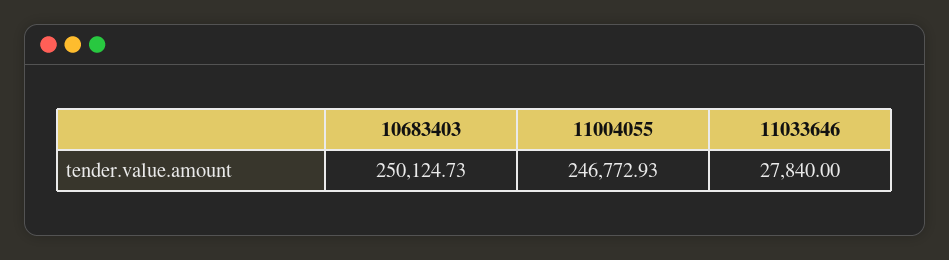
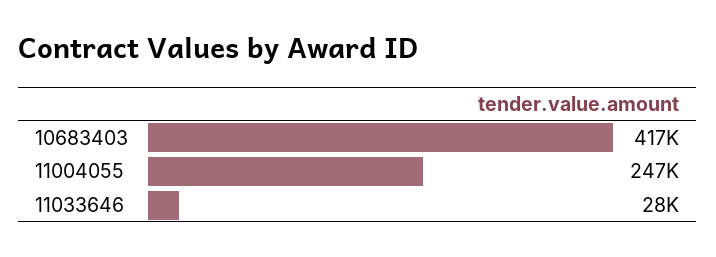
10683403: 250124.73 -> 417000

